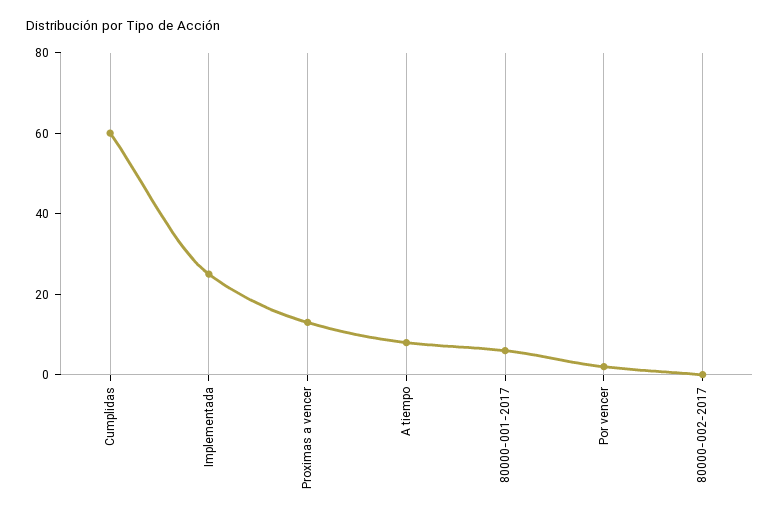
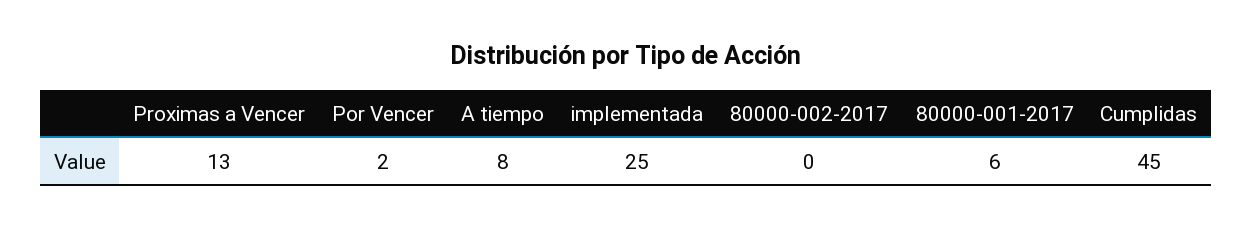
Cumplidas: 60 -> 45

